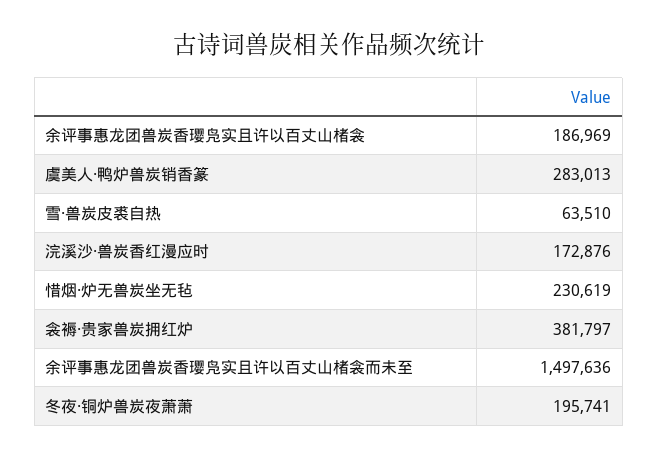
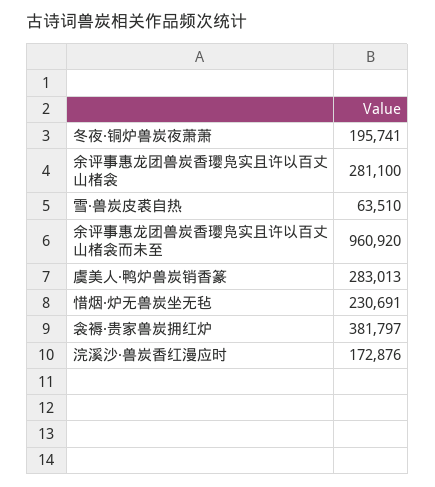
余评事惠龙团兽炭香璎凫实且许以百丈山楮衾: 186969 -> 281100
惜烟·炉无兽炭坐无毡: 230619 -> 230691
余评事惠龙团兽炭香璎凫实且许以百丈山楮衾而未至: 1497636 -> 960920

